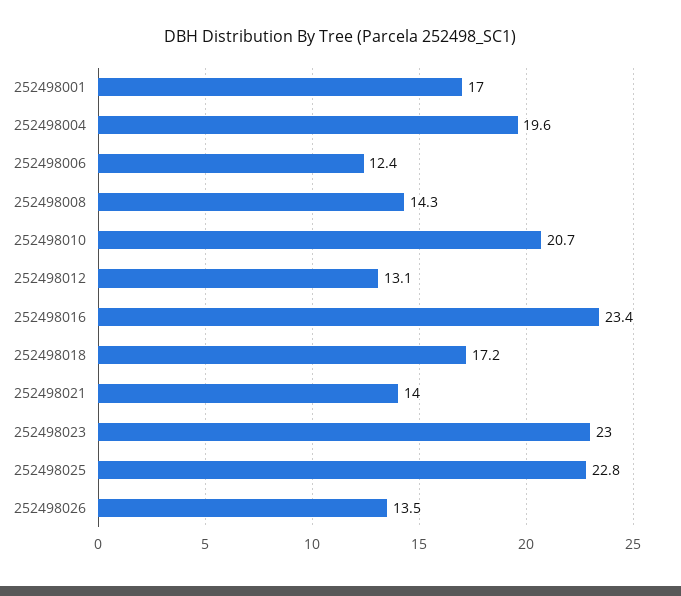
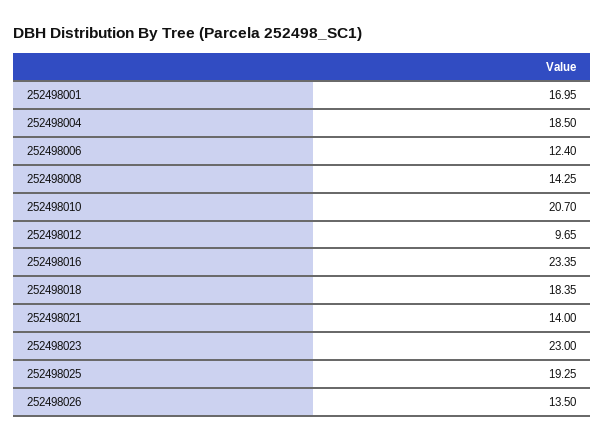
252498004: 19.6 -> 18.5
252498012: 13.1 -> 9.65
252498018: 17.2 -> 18.35
252498025: 22.8 -> 19.25

